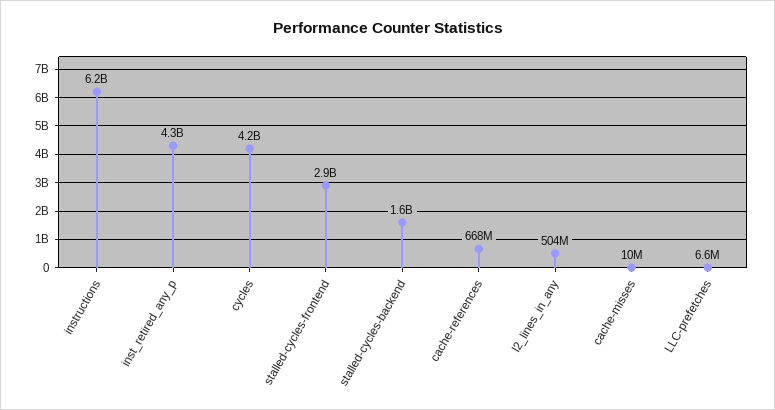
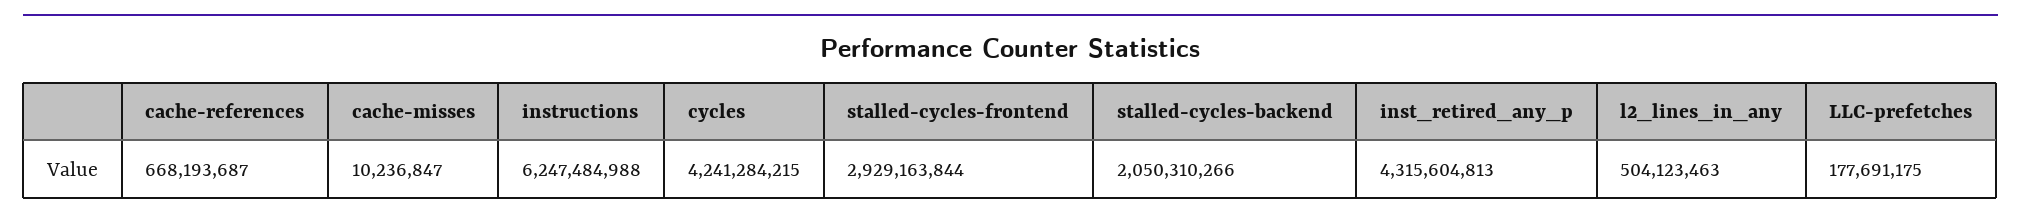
stalled-cycles-backend: 1600000000 -> 2050310266
LLC-prefetches: 6600000 -> 177691175

